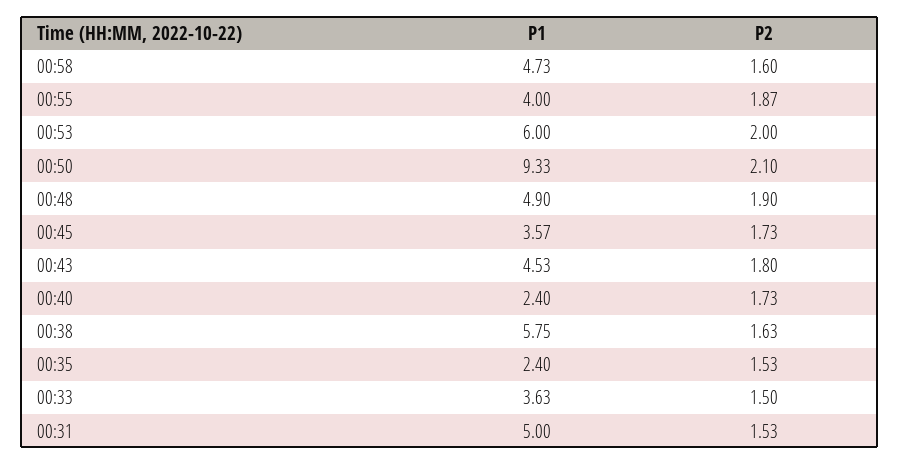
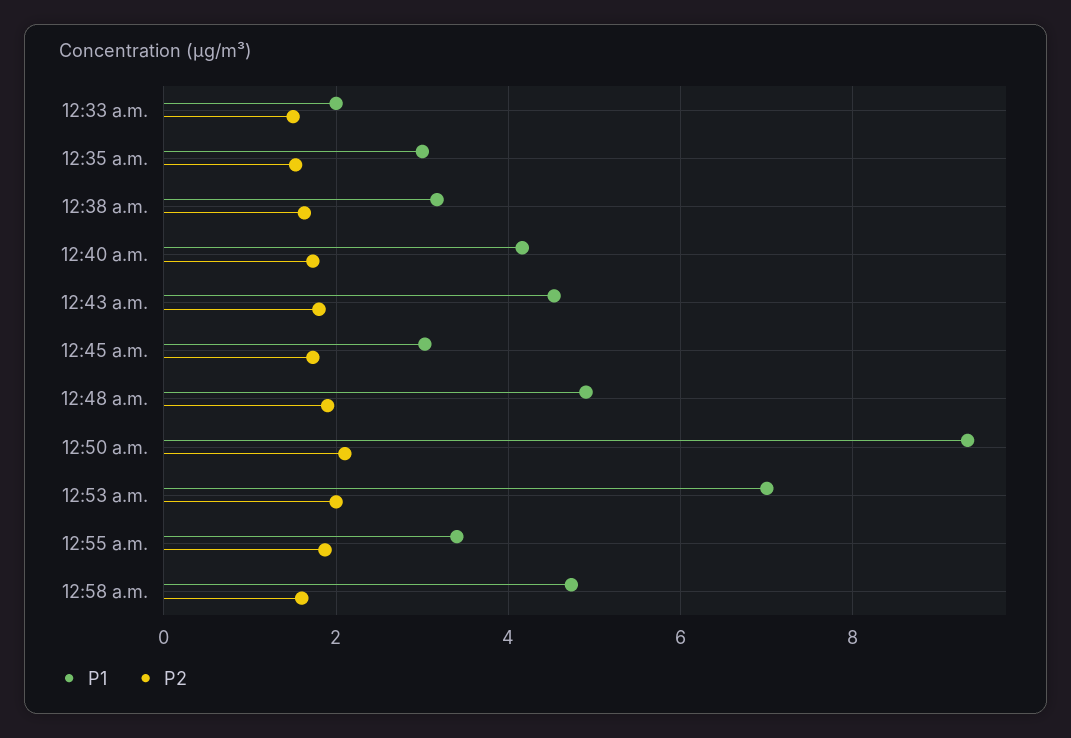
P1, 00:55: 4 -> 3.4
P1, 00:53: 6 -> 7
P1, 00:45: 3.57 -> 3
P1, 00:40: 2.4 -> 4.2
P1, 00:38: 5.75 -> 3.2
P1, 00:35: 2.4 -> 3
P1, 00:33: 3.63 -> 2
P1, 00:31: 5 -> none
P2, 00:31: 1.53 -> none

